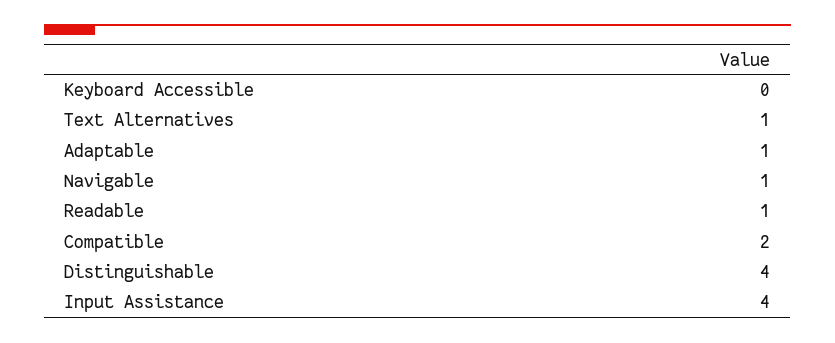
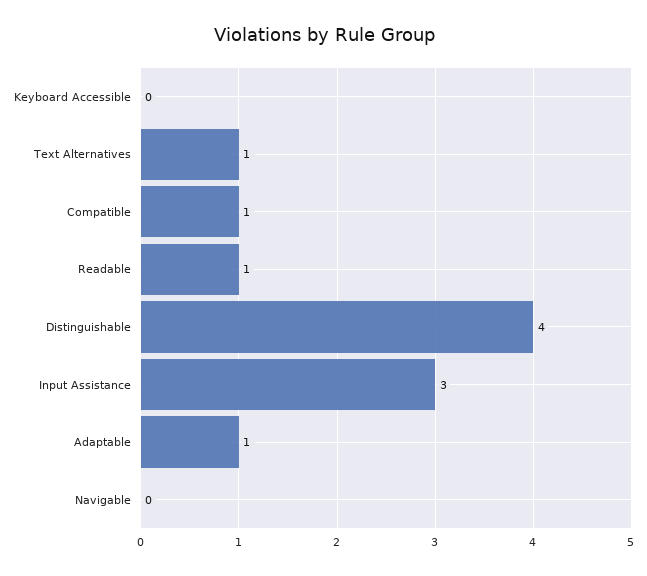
Navigable: 1 -> 0
Compatible: 2 -> 1
Input Assistance: 4 -> 3

